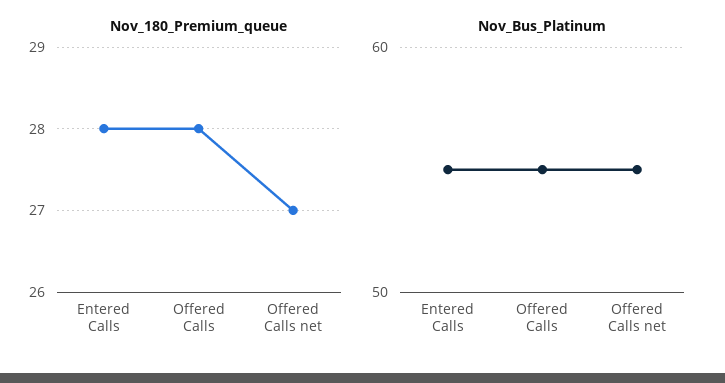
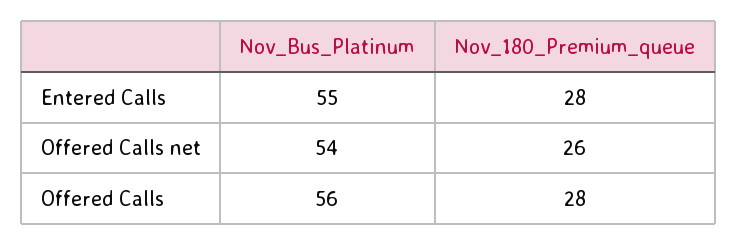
Nov_180_Premium_queue, Offered Calls net: 27 -> 26
Nov_Bus_Platinum, Offered Calls: 55 -> 56
Nov_Bus_Platinum, Offered Calls net: 55 -> 54

